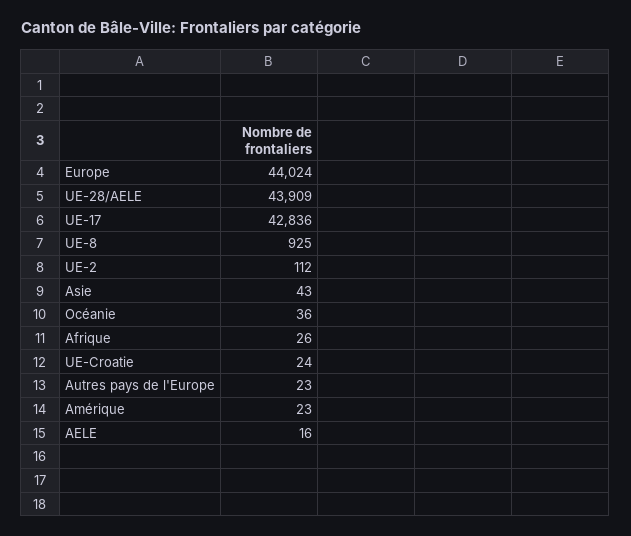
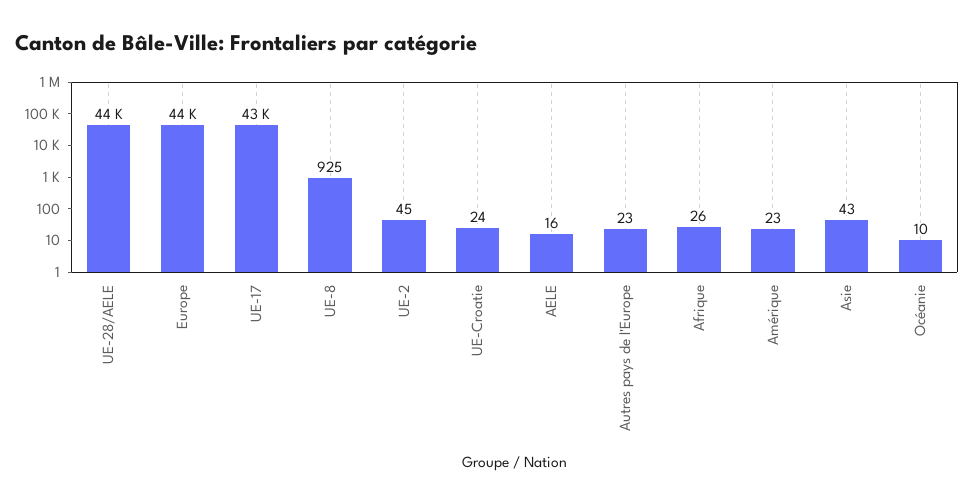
UE-2: 112 -> 45
Océanie: 36 -> 10

